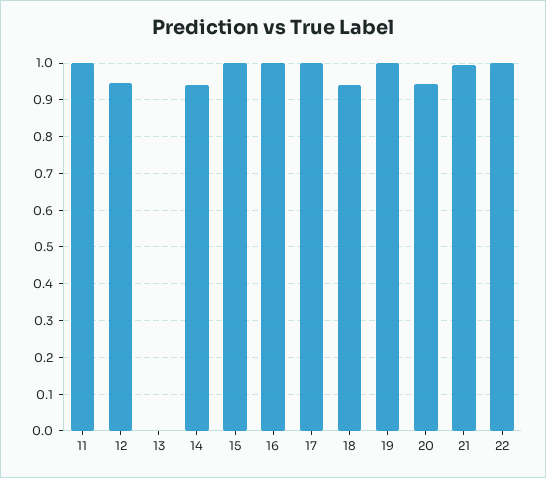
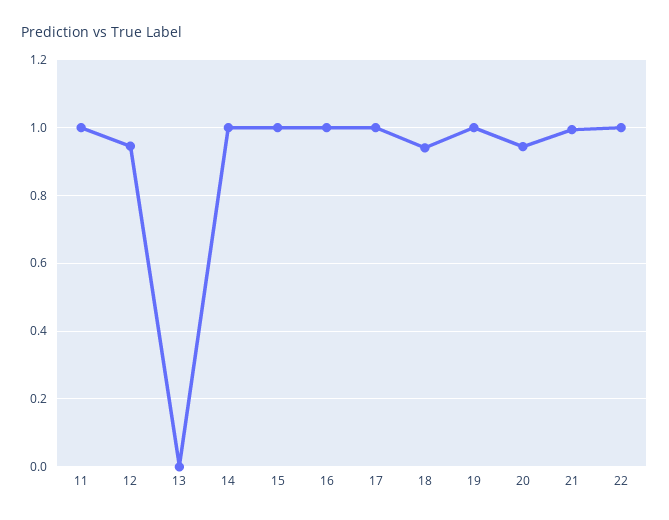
14: 0.94 -> 1

